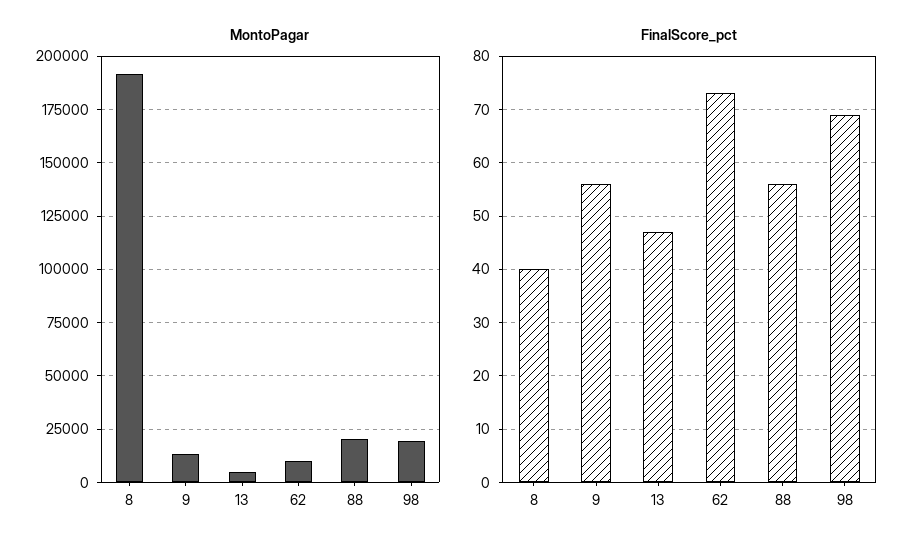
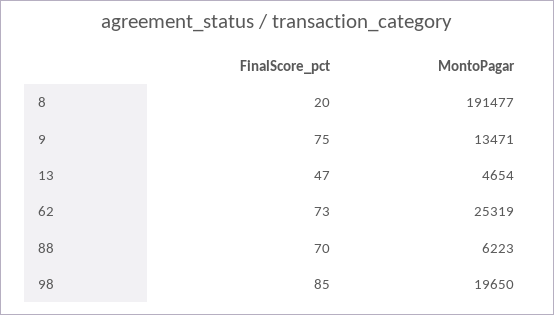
MontoPagar, 62: 10000 -> 25319
MontoPagar, 88: 20000 -> 6223
FinalScore_pct, 8: 40 -> 20
FinalScore_pct, 9: 55 -> 75
FinalScore_pct, 88: 55 -> 70
FinalScore_pct, 98: 70 -> 85

